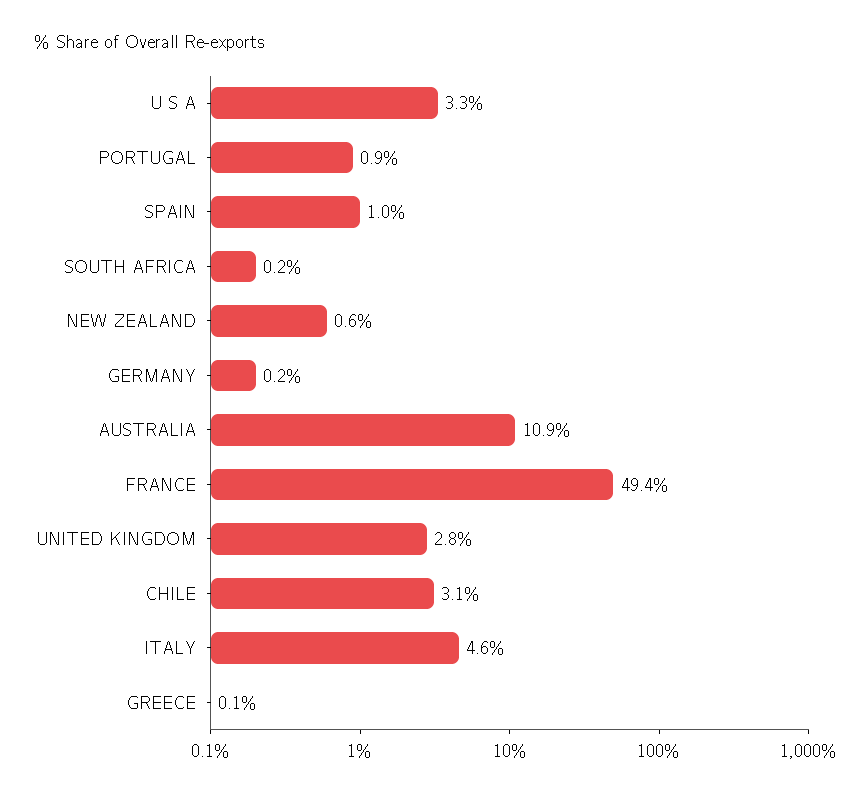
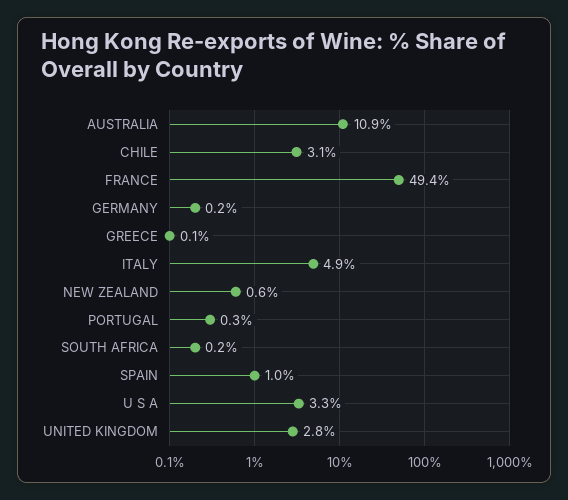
PORTUGAL: 0.9 -> 0.3
ITALY: 4.6 -> 4.9

